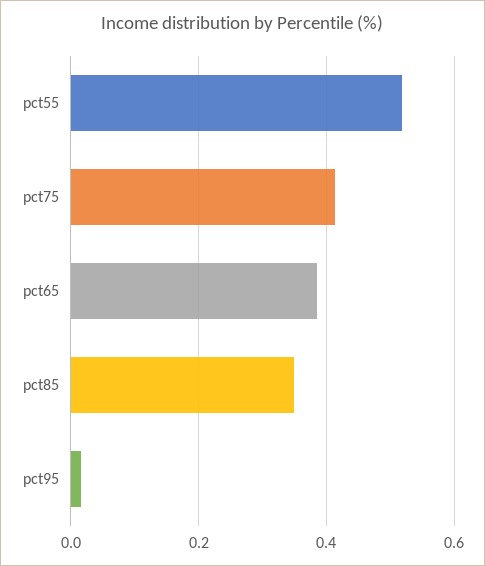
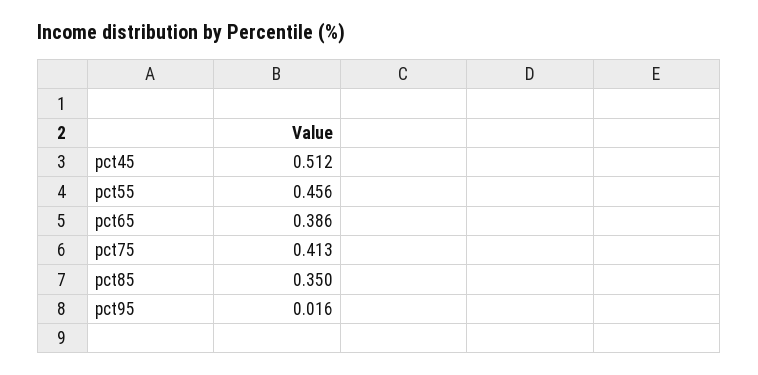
pct55: 0.52 -> 0.456
pct45: none -> 0.512

